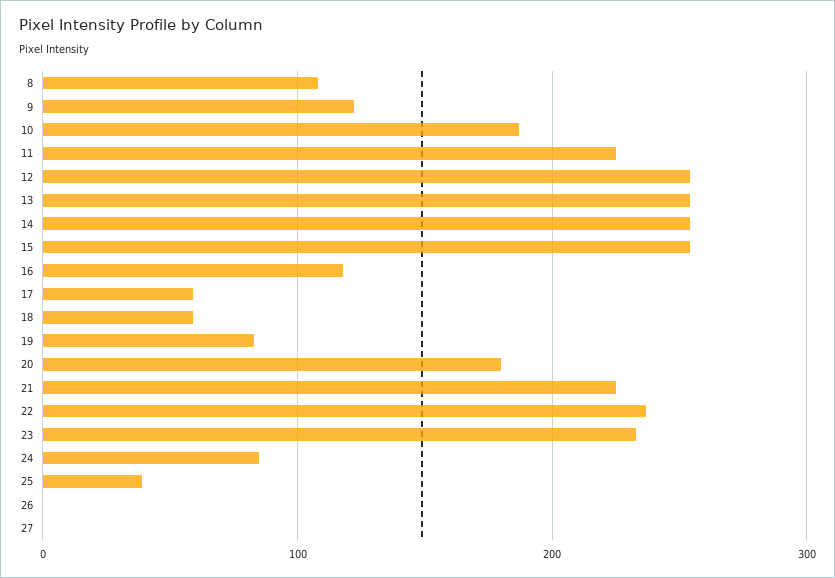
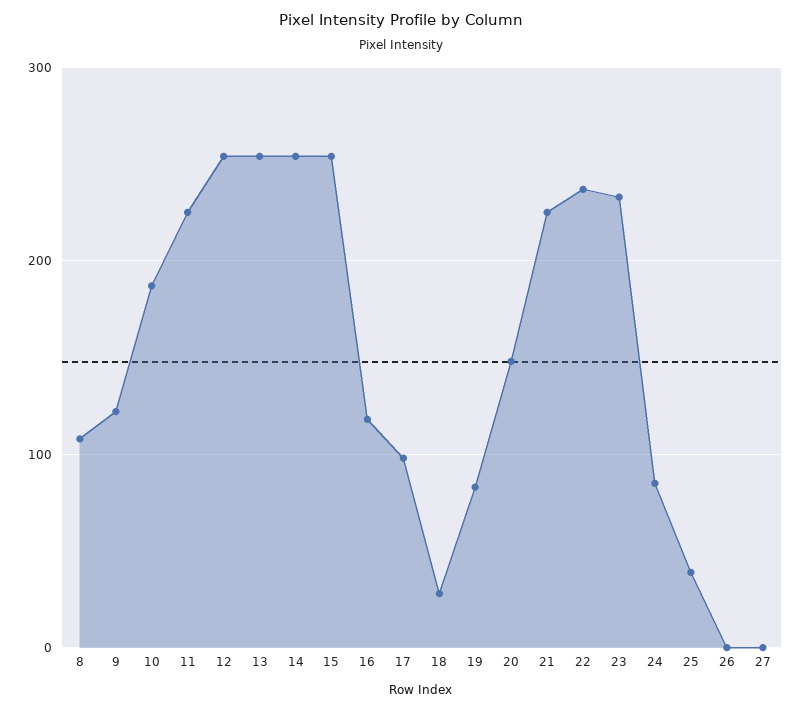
17: 60 -> 100
18: 60 -> 30
20: 180 -> 150

